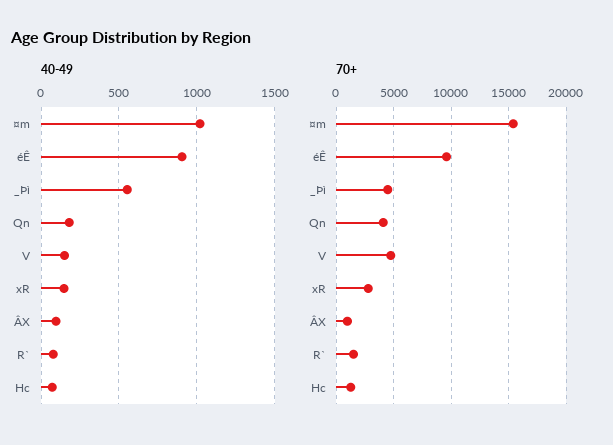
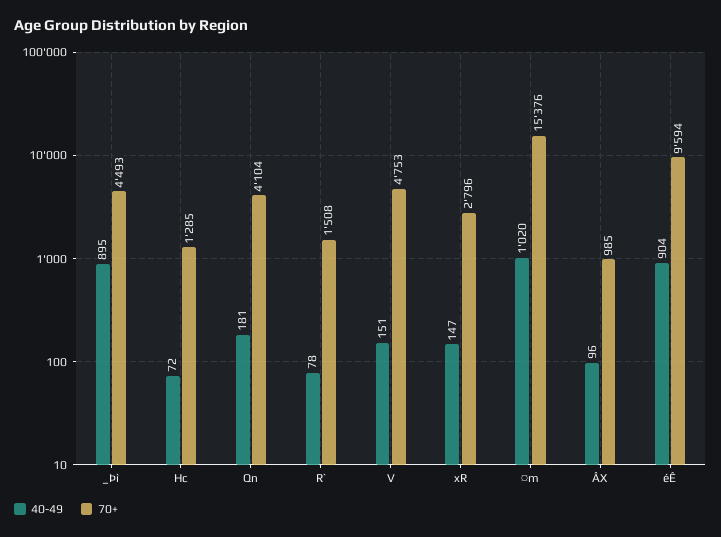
40-49, _Þì: 550 -> 895

